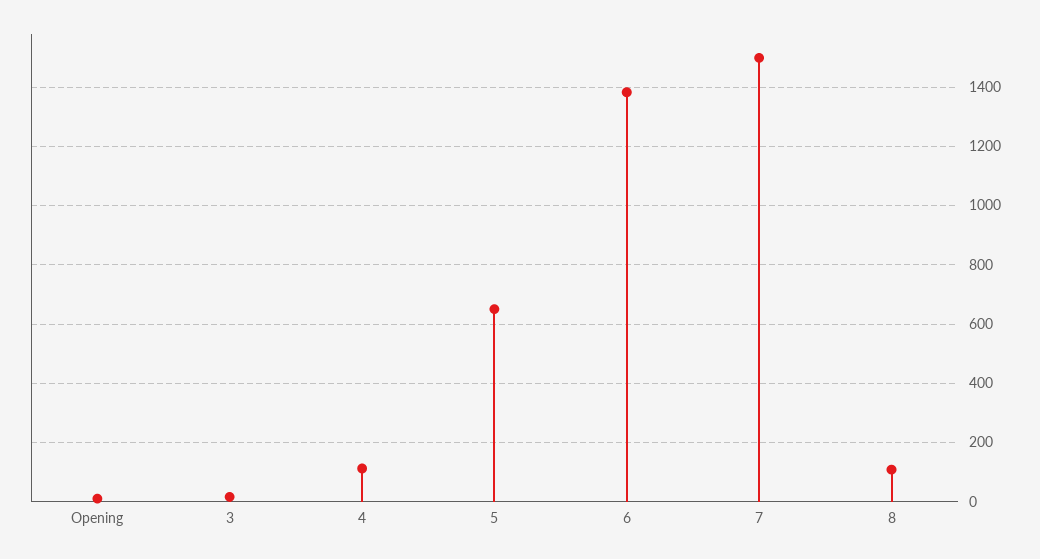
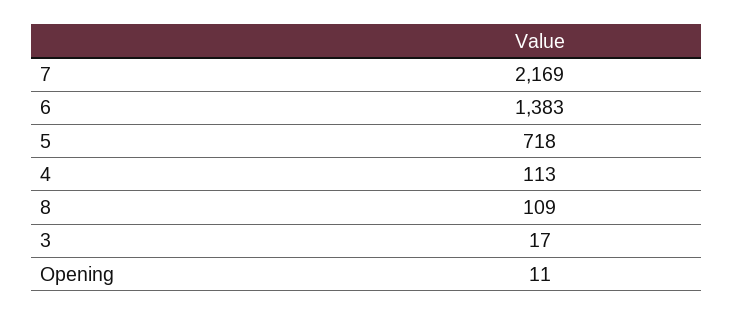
5: 650 -> 718
7: 1500 -> 2169

